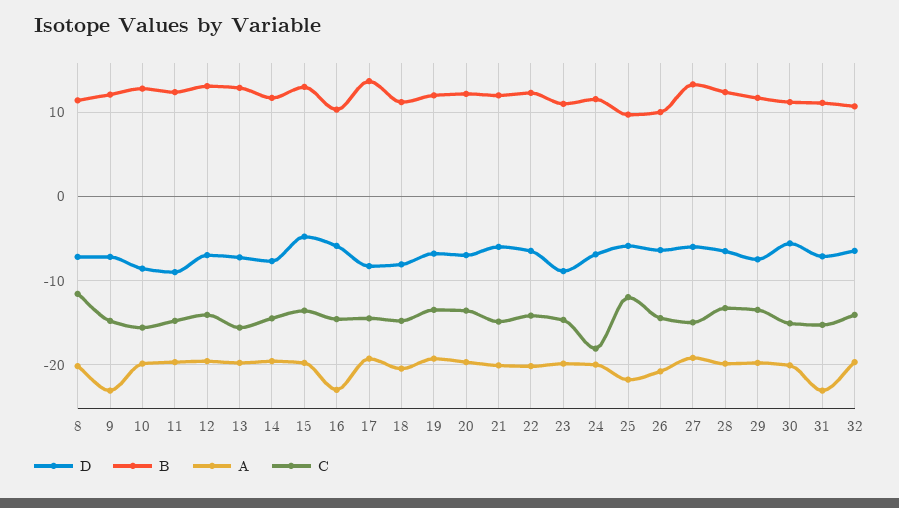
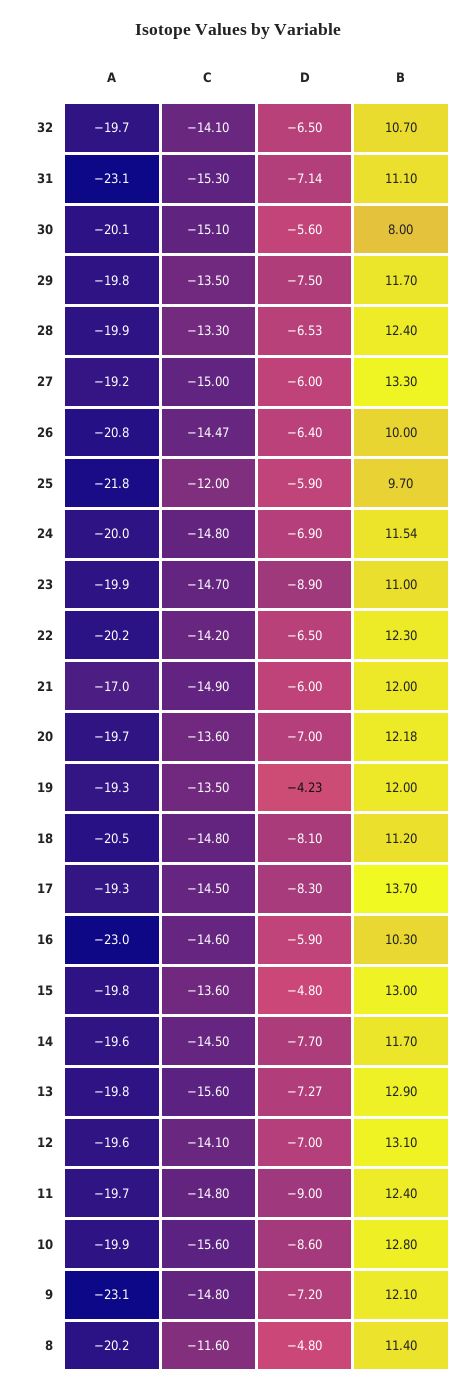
D, 8: -7 -> -4.8
D, 19: -7 -> -4.23
A, 21: -20 -> -17
C, 24: -18 -> -14.8
B, 30: 11 -> 8

